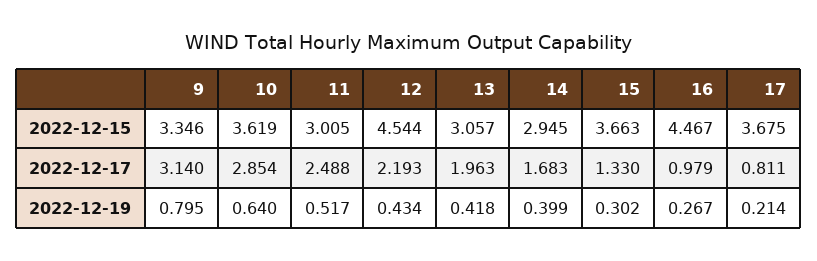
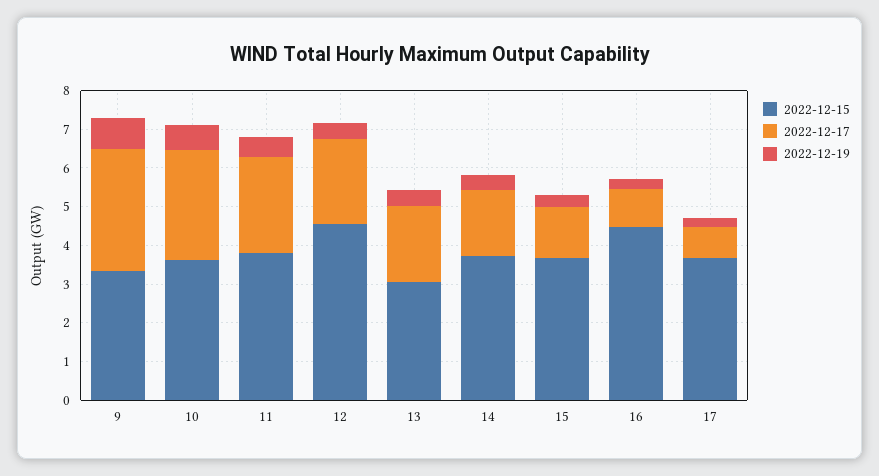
2022-12-15, 11: 3.005 -> 3.75
2022-12-15, 14: 2.945 -> 3.75

